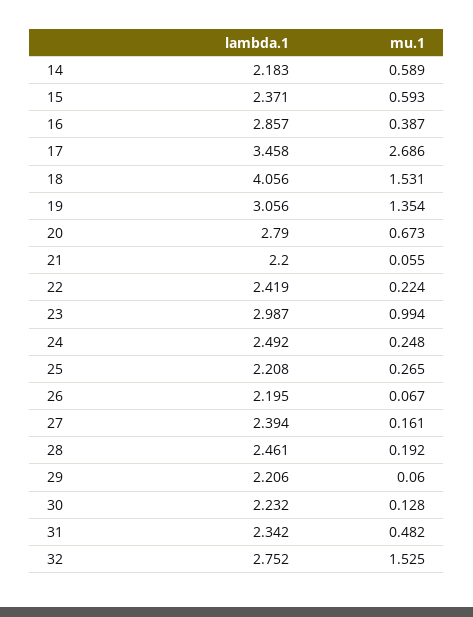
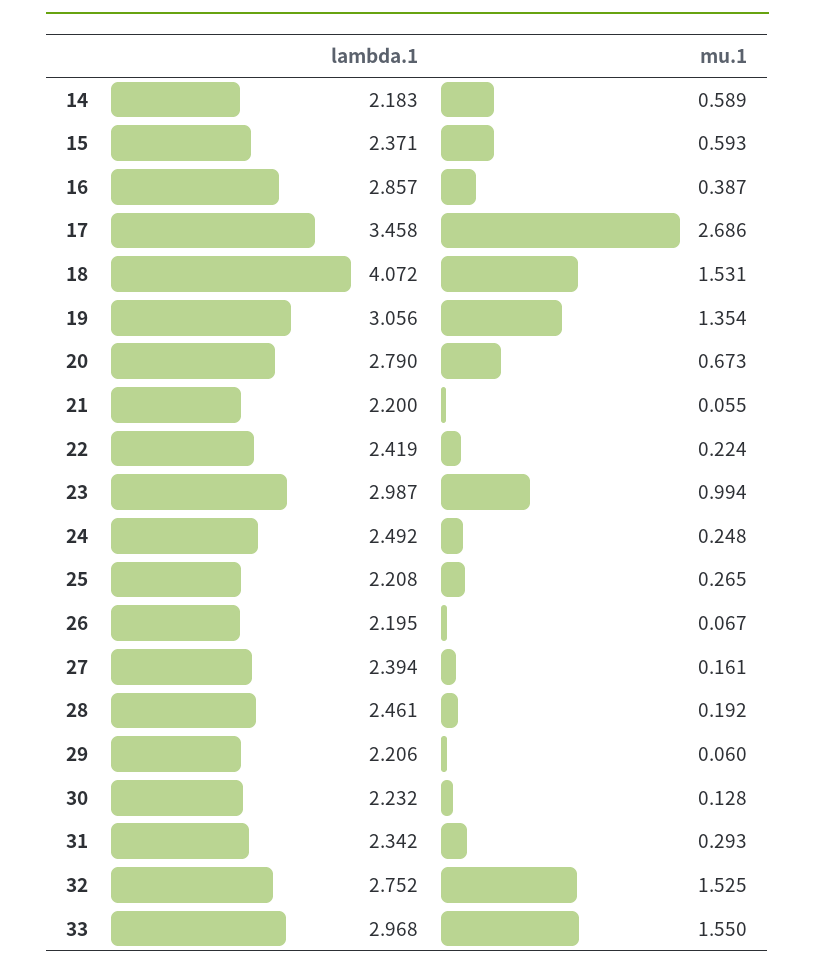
lambda.1, 18: 4.056 -> 4.072
mu.1, 31: 0.482 -> 0.293
lambda.1, 33: none -> 2.968
mu.1, 33: none -> 1.55

